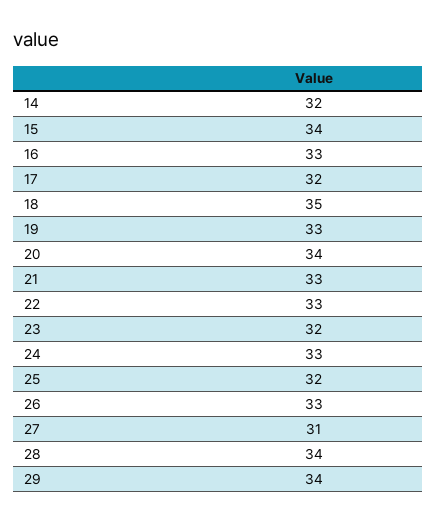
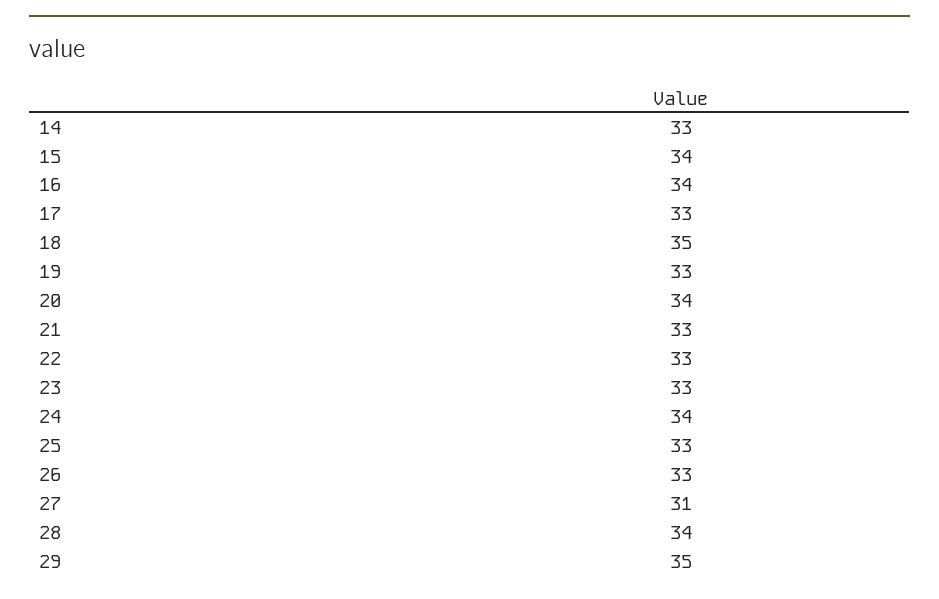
14: 32 -> 33
16: 33 -> 34
17: 32 -> 33
23: 32 -> 33
24: 33 -> 34
25: 32 -> 33
29: 34 -> 35

